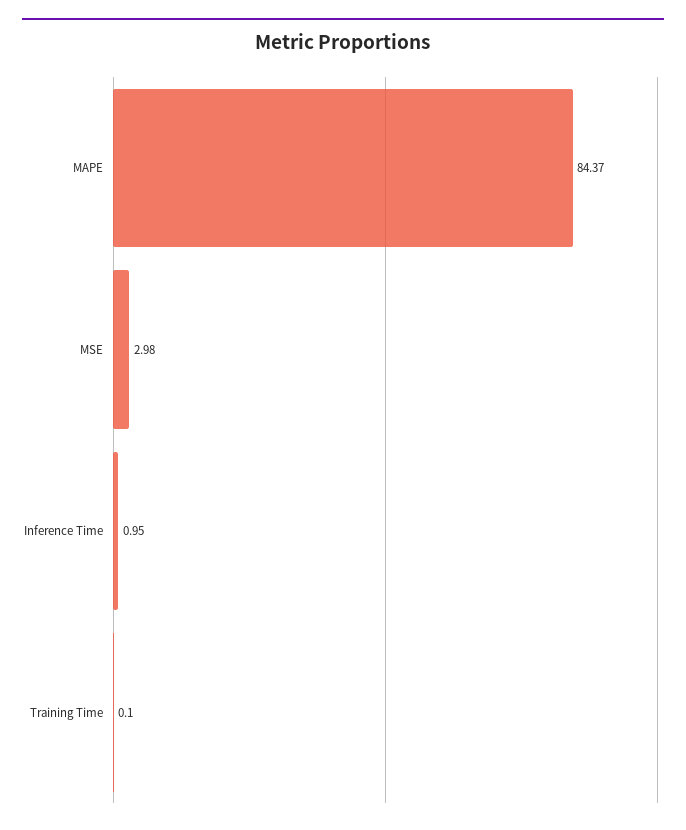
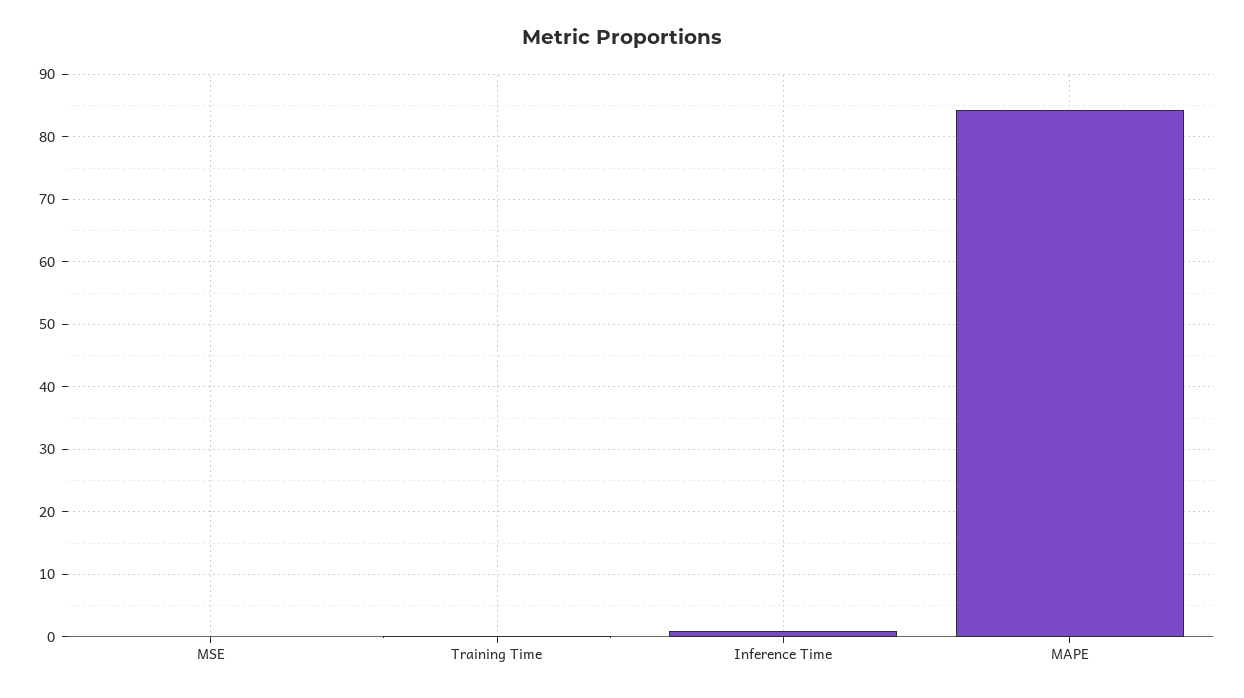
MSE: 2.98 -> 0

